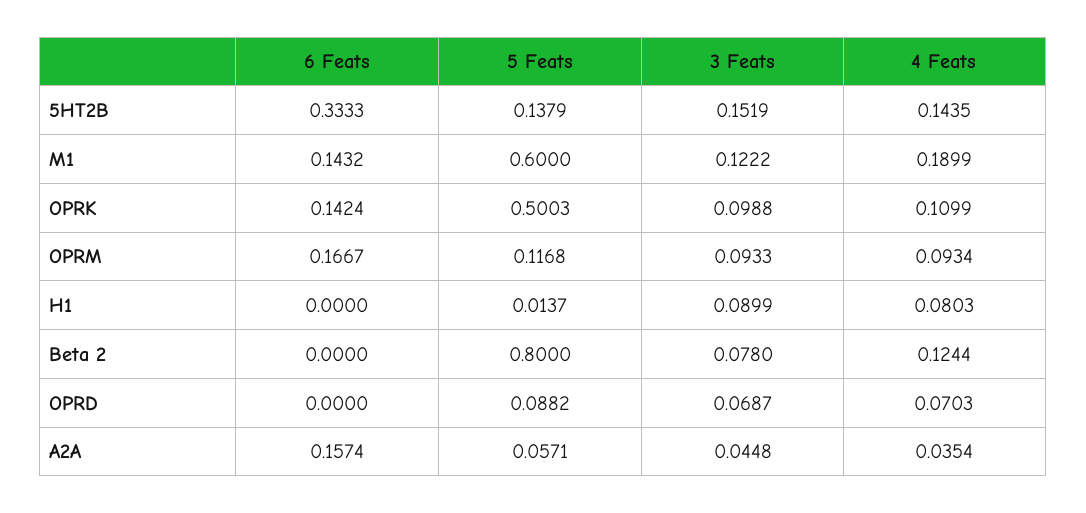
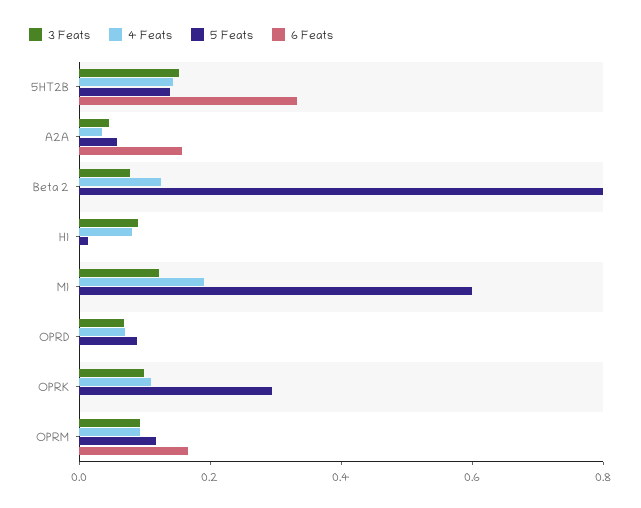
6 Feats, M1: 0.1432 -> 0
6 Feats, OPRK: 0.1424 -> 0
5 Feats, OPRK: 0.5003 -> 0.3

